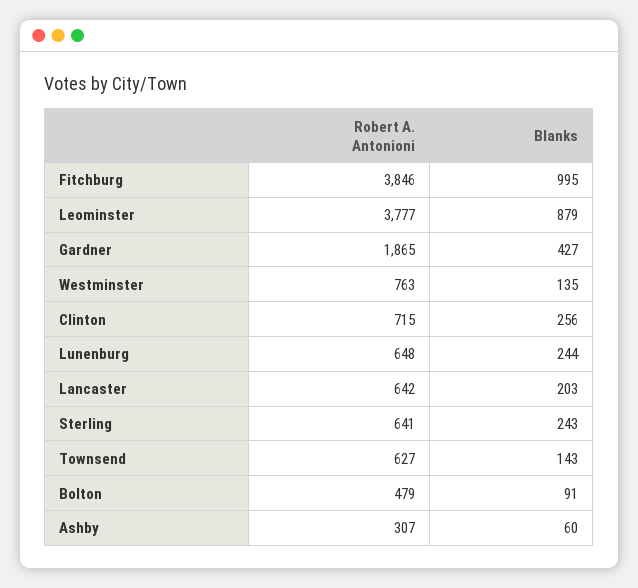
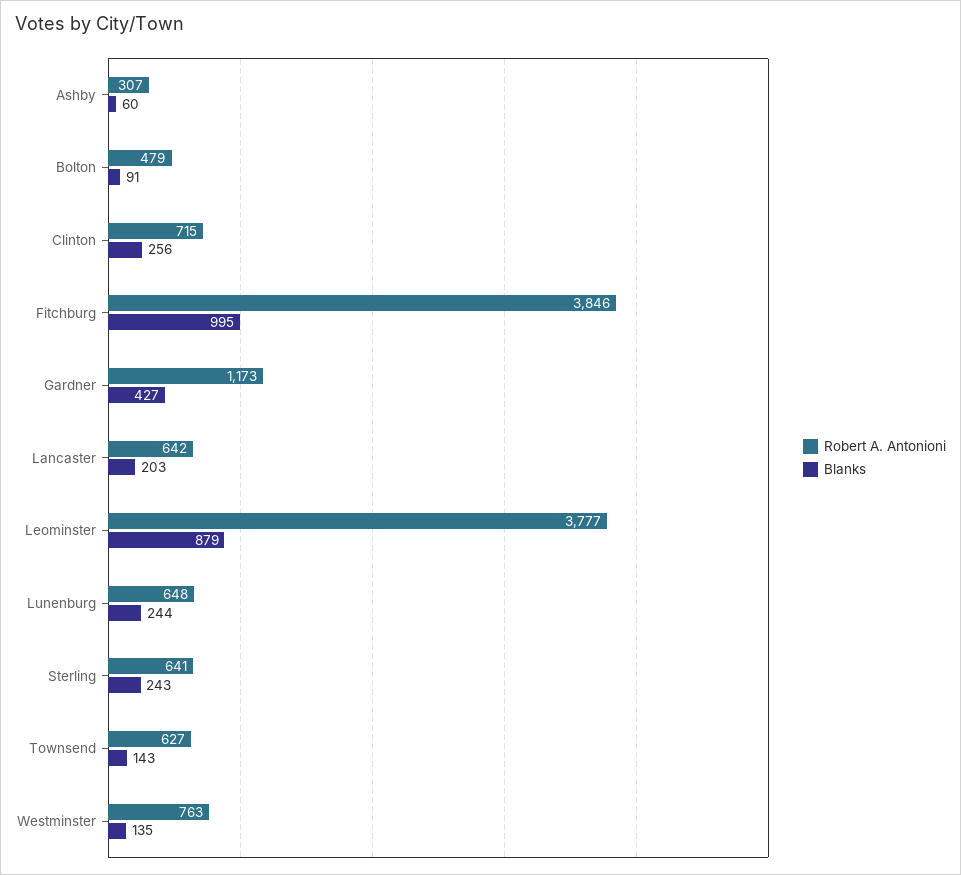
Robert A. Antonioni, Gardner: 1865 -> 1173

